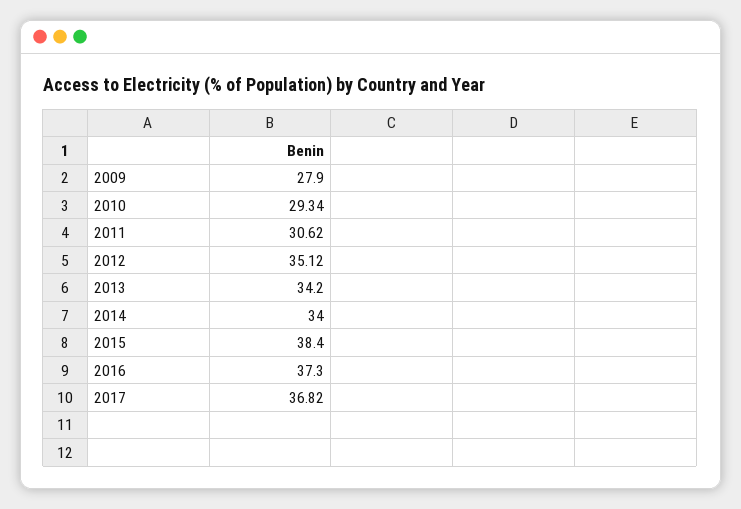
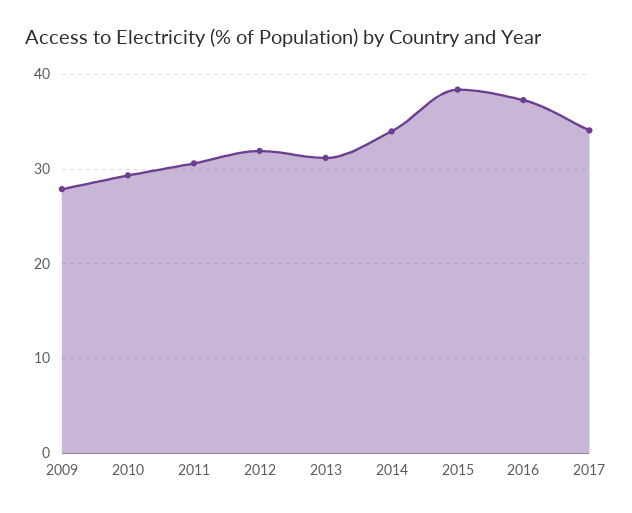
2012: 35.12 -> 32
2013: 34.2 -> 31
2017: 36.82 -> 34

